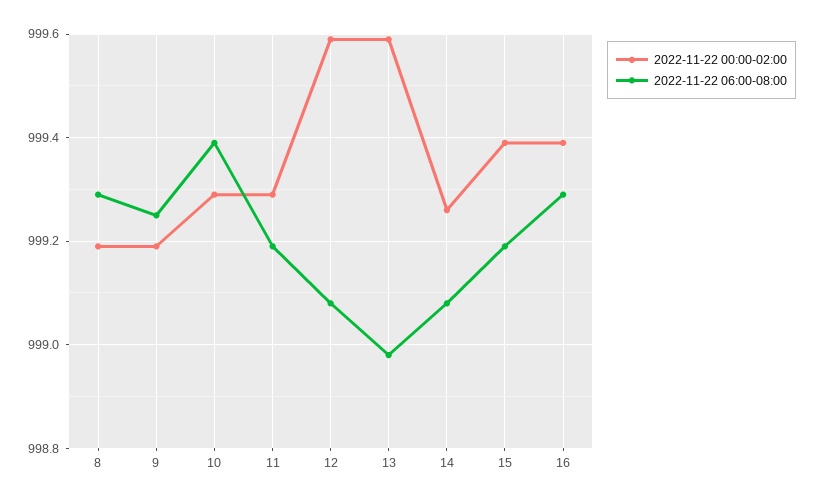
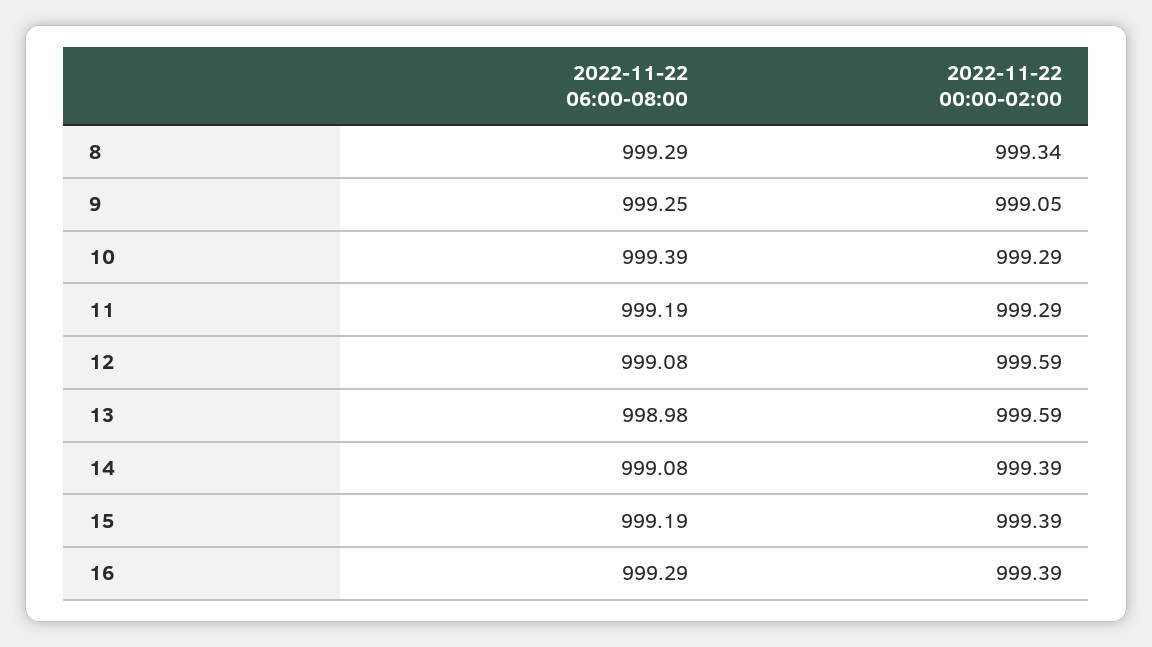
2022-11-22 00:00-02:00, 8: 999.2 -> 999.34
2022-11-22 00:00-02:00, 9: 999.2 -> 999.05
2022-11-22 00:00-02:00, 14: 999.25 -> 999.39

